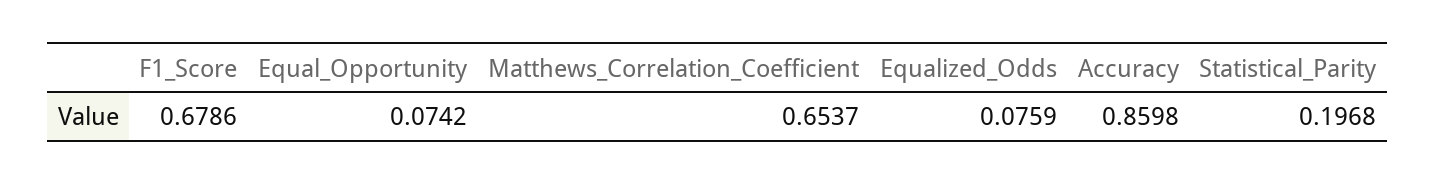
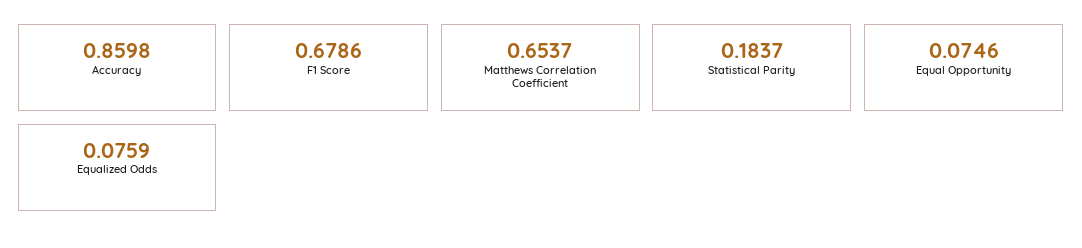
Equal_Opportunity: 0.0742 -> 0.0746
Statistical_Parity: 0.1968 -> 0.1837

